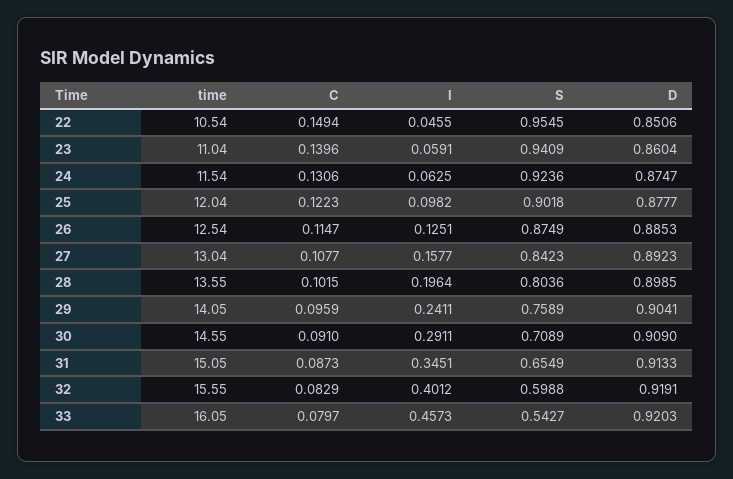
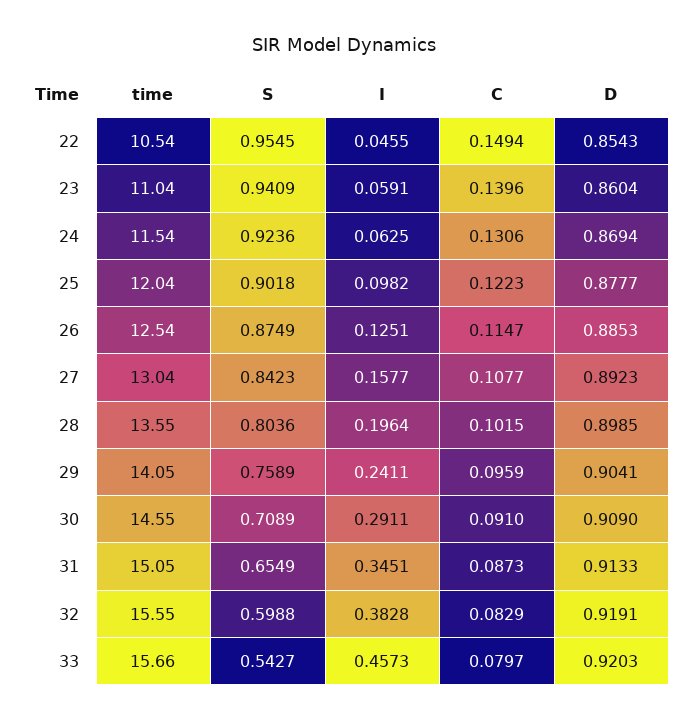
D, 22: 0.8506 -> 0.8543
D, 24: 0.8747 -> 0.8694
I, 32: 0.4012 -> 0.3828
time, 33: 16.05 -> 15.66

